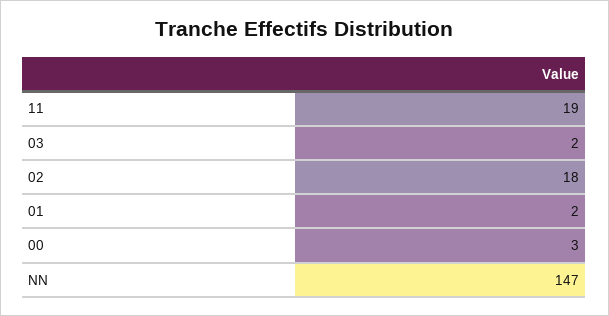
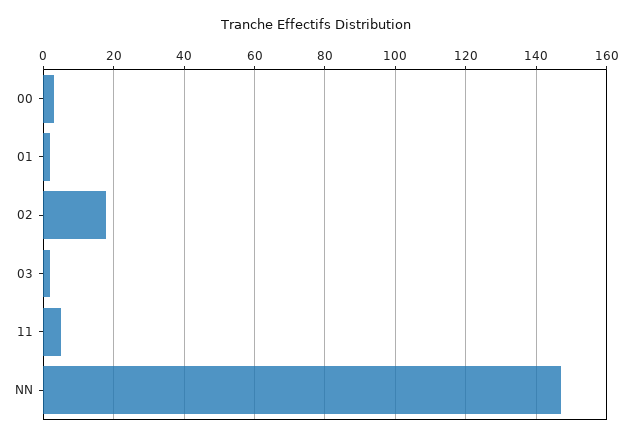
11: 19 -> 5

